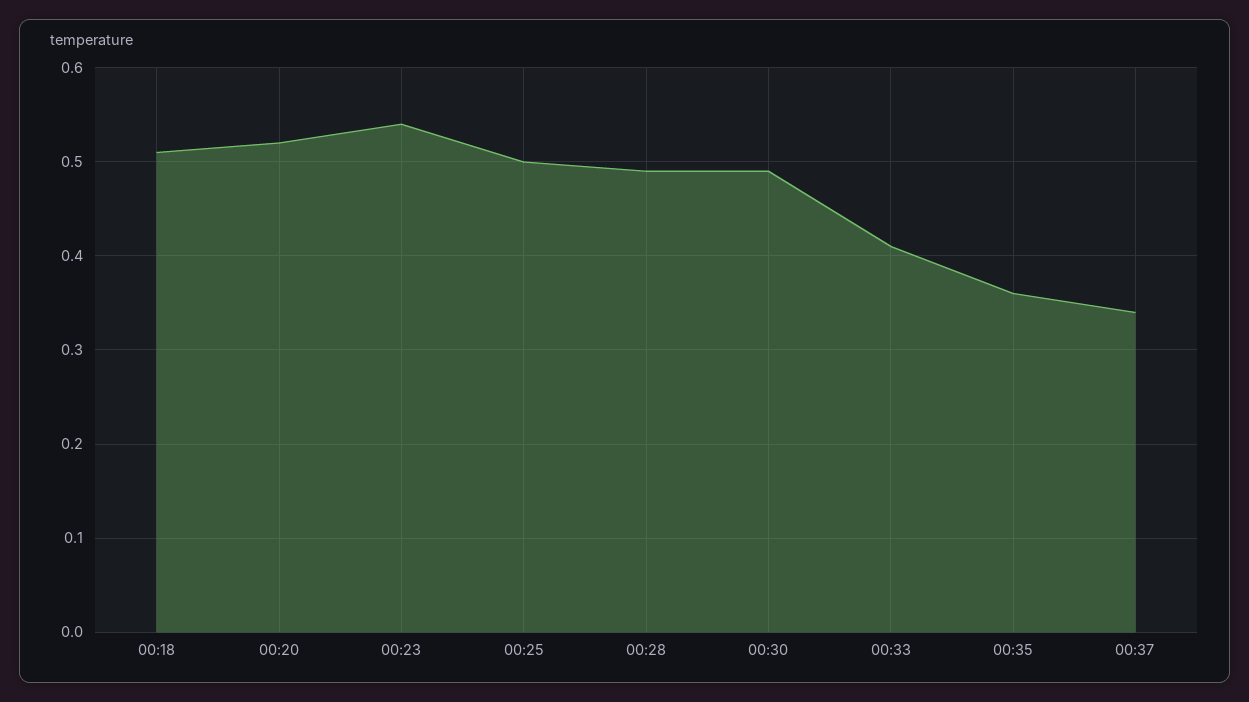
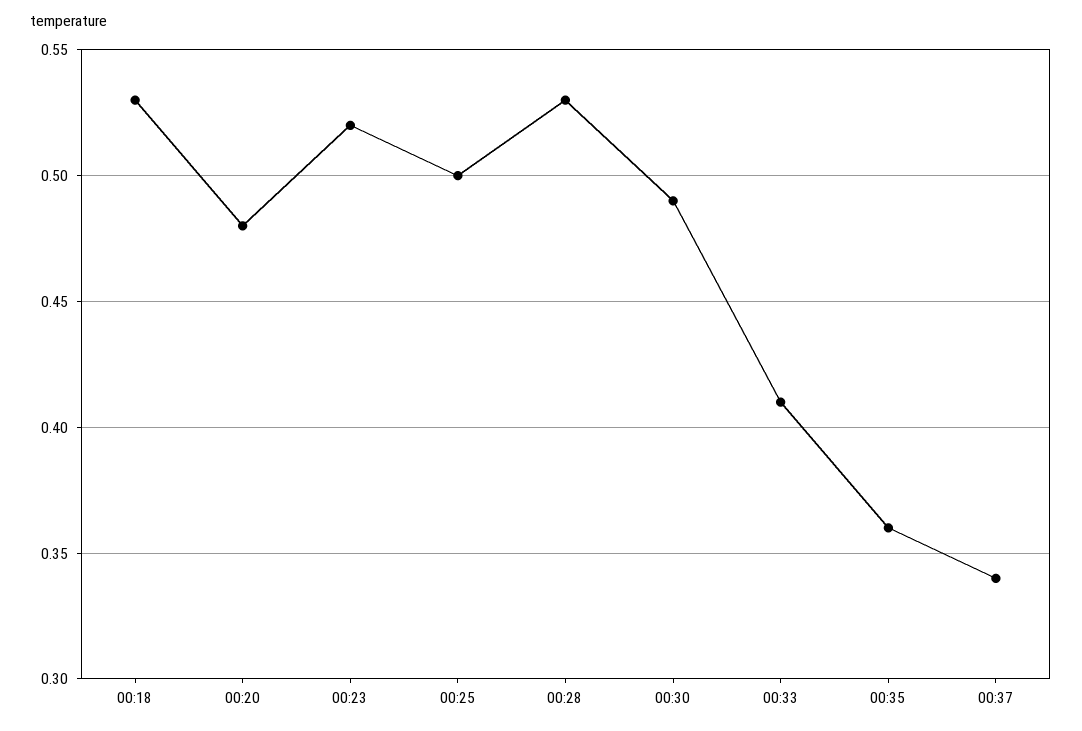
00:18: 0.51 -> 0.53
00:20: 0.52 -> 0.48
00:23: 0.54 -> 0.52
00:28: 0.49 -> 0.53

